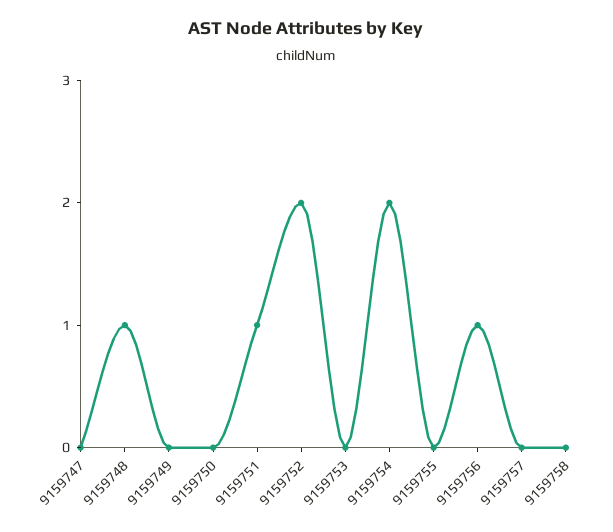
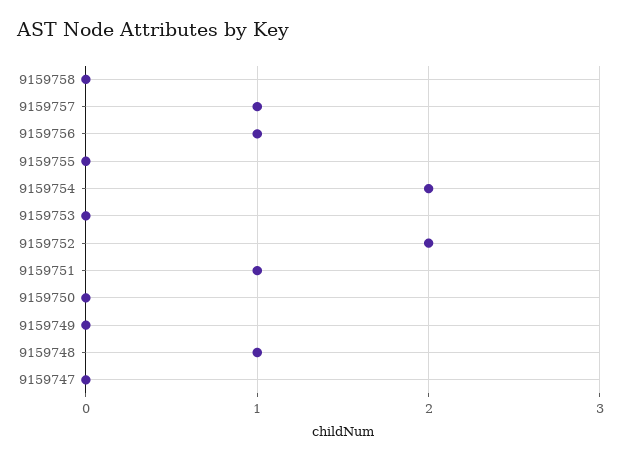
9159757: 0 -> 1

